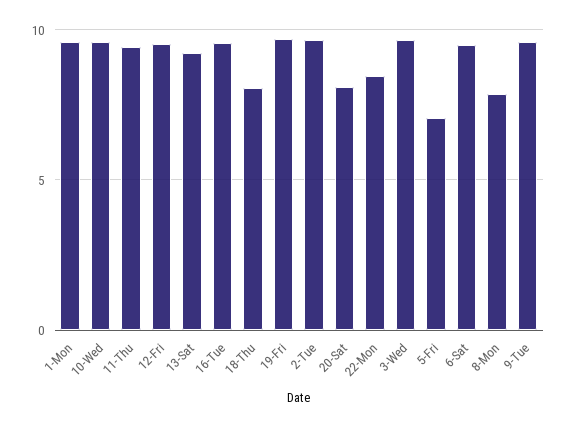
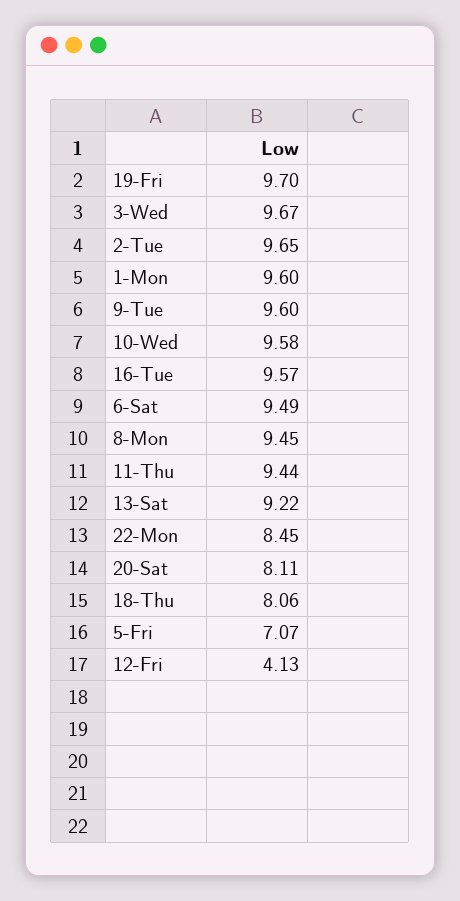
12-Fri: 9.5 -> 4.13
8-Mon: 8 -> 9.45

